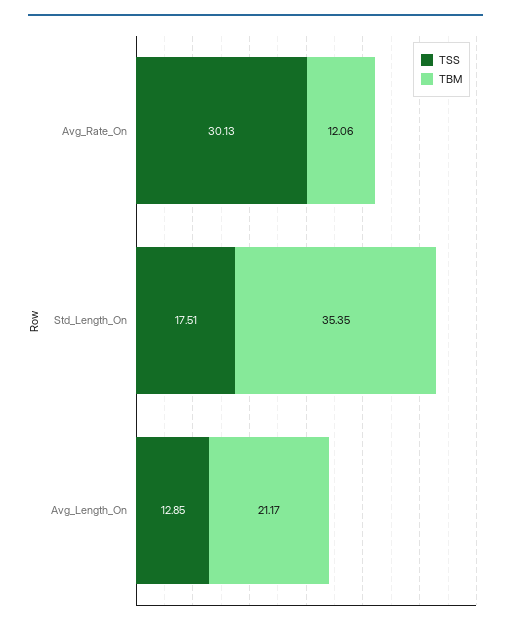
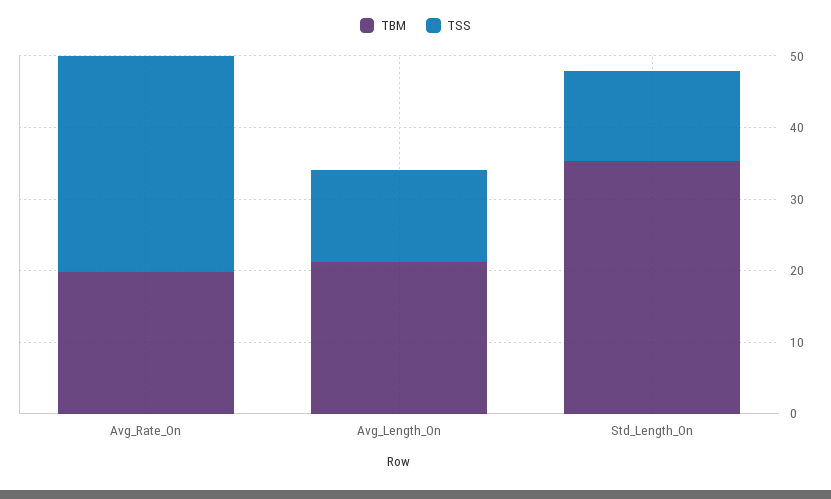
TBM, Avg_Rate_On: 12.06 -> 20
TSS, Std_Length_On: 17.51 -> 12

